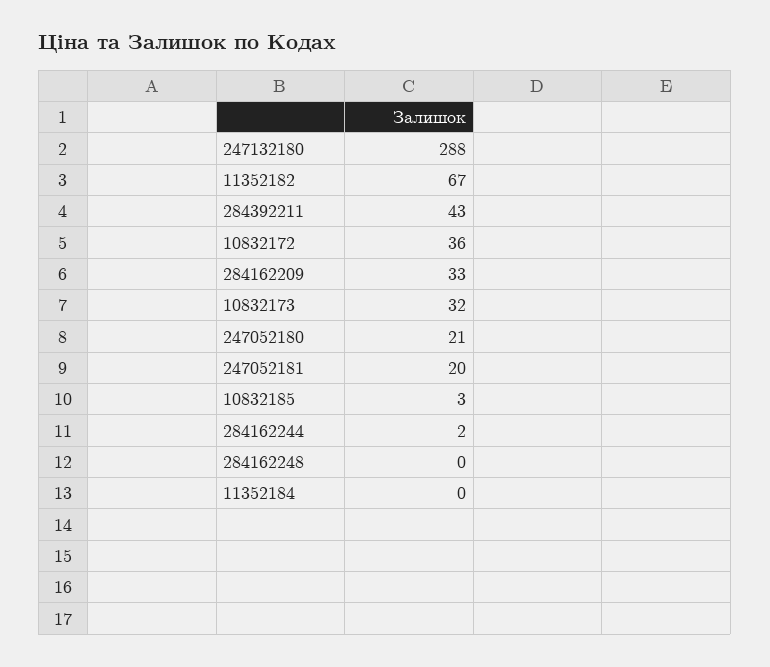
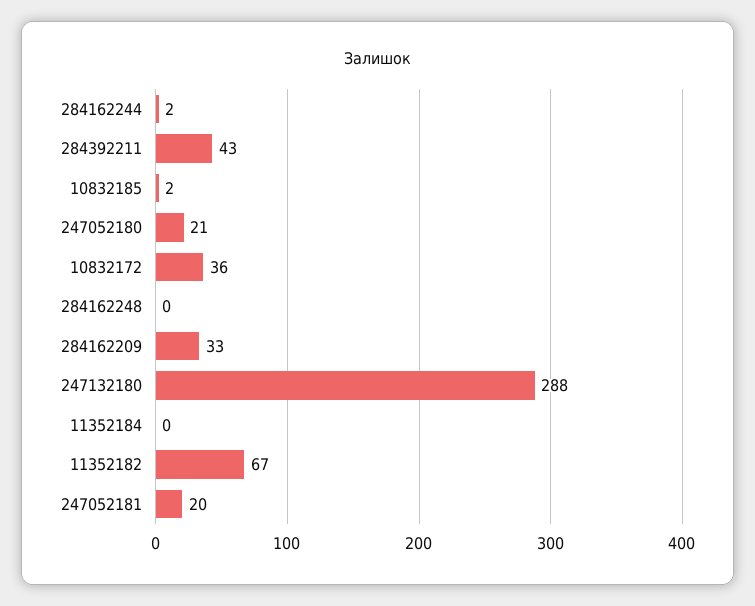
10832173: 32 -> none
10832185: 3 -> 2

